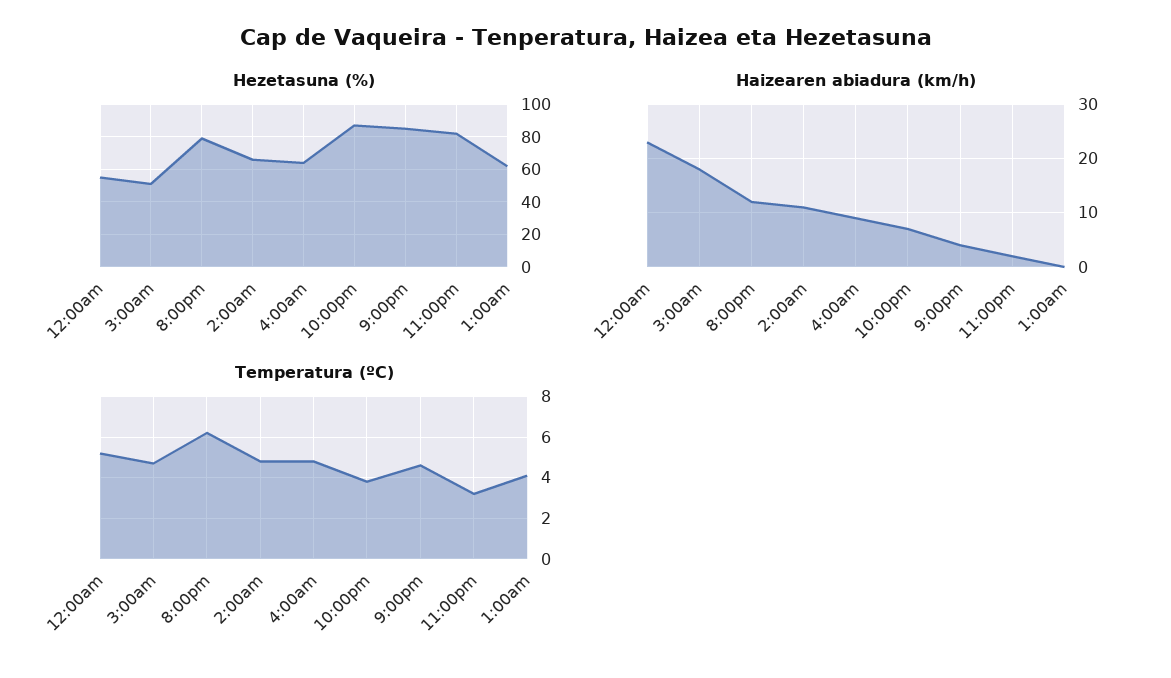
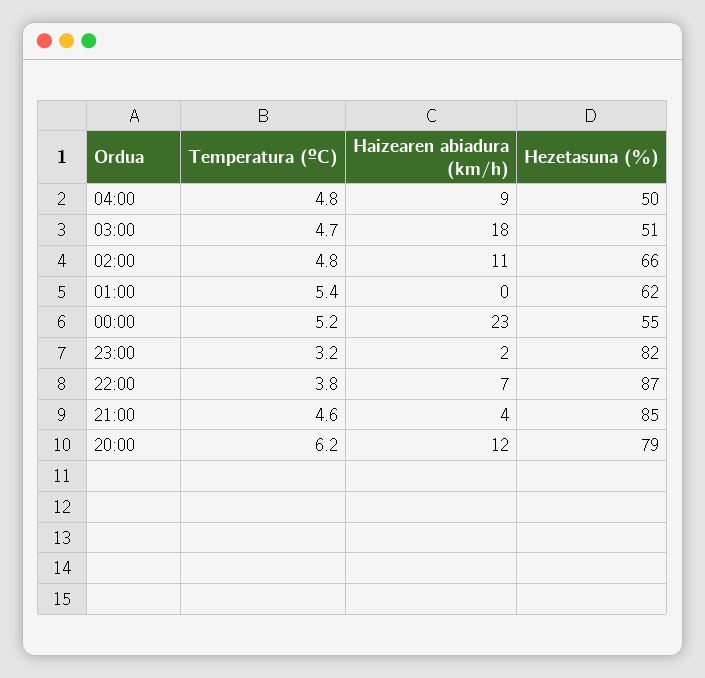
Hezetasuna (%), 4:00am: 65 -> 50
Temperatura (ºC), 1:00am: 4 -> 5.4

